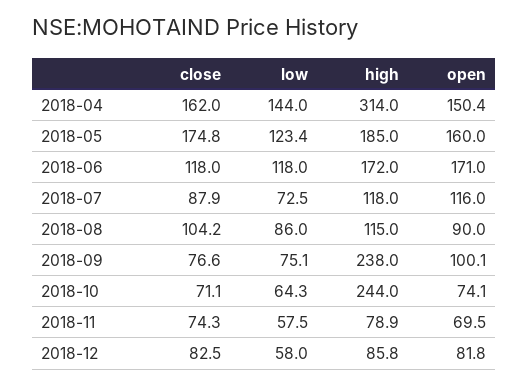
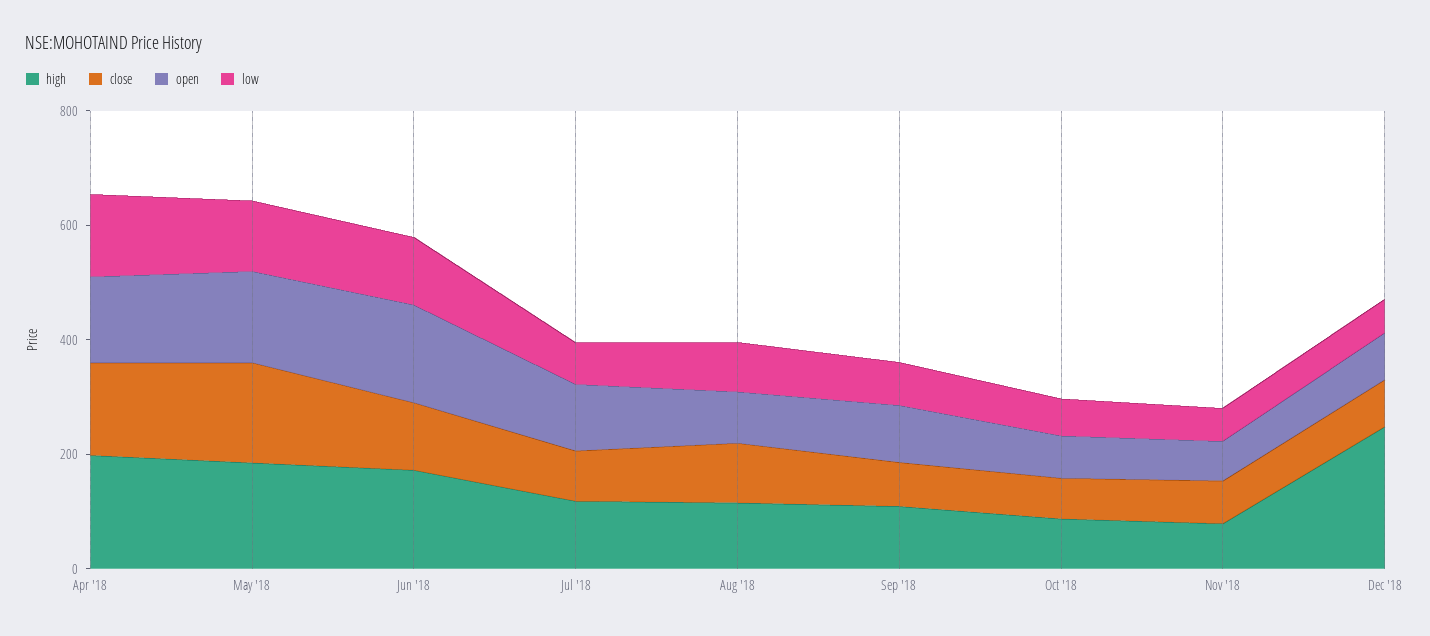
high, 2018-04: 314 -> 200
high, 2018-09: 238 -> 100
high, 2018-10: 244 -> 100
high, 2018-12: 85.8 -> 250

